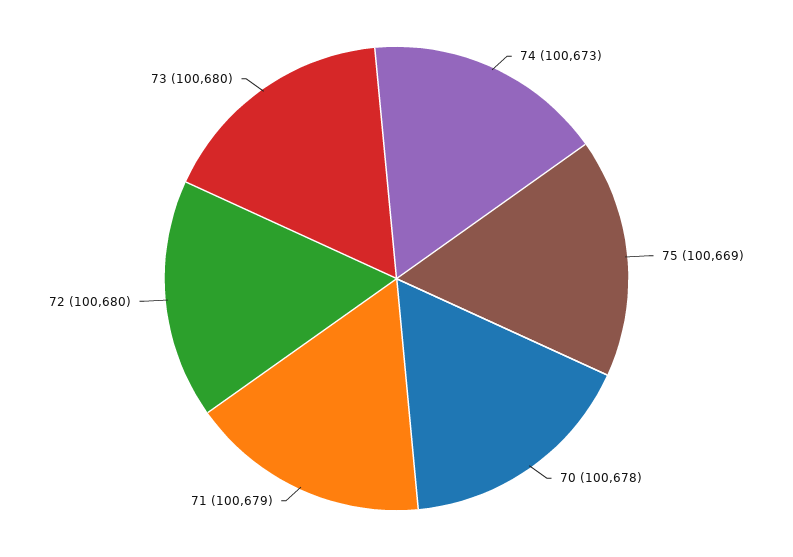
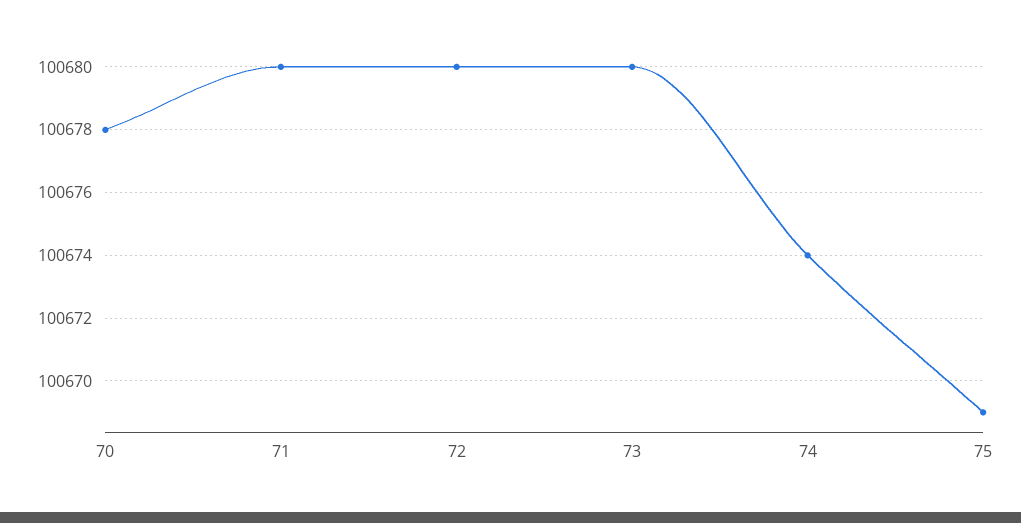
74: 100673 -> 100674
71: 100679 -> 100680

